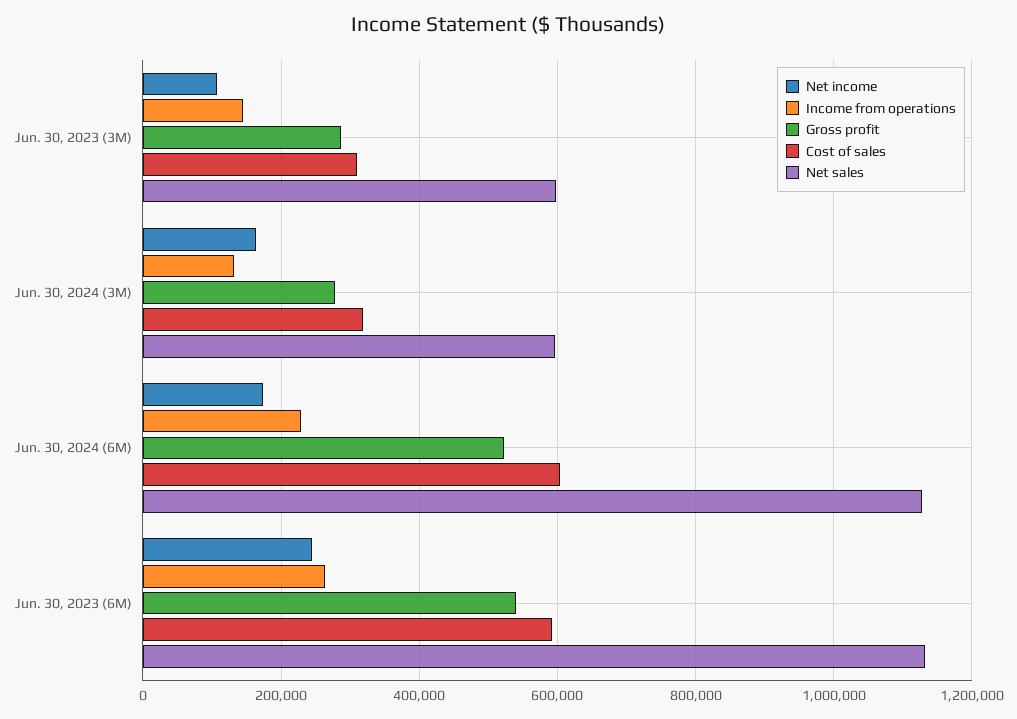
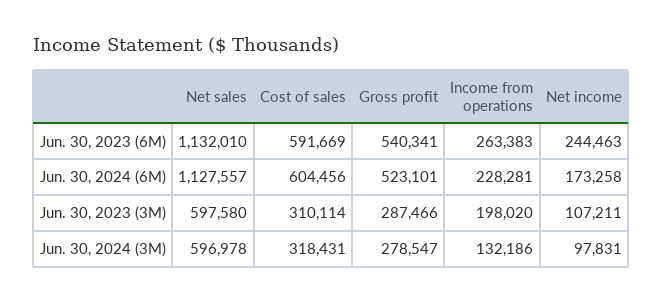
Income from operations, Jun. 30, 2023 (3M): 140000 -> 198020
Net income, Jun. 30, 2024 (3M): 160000 -> 97831

